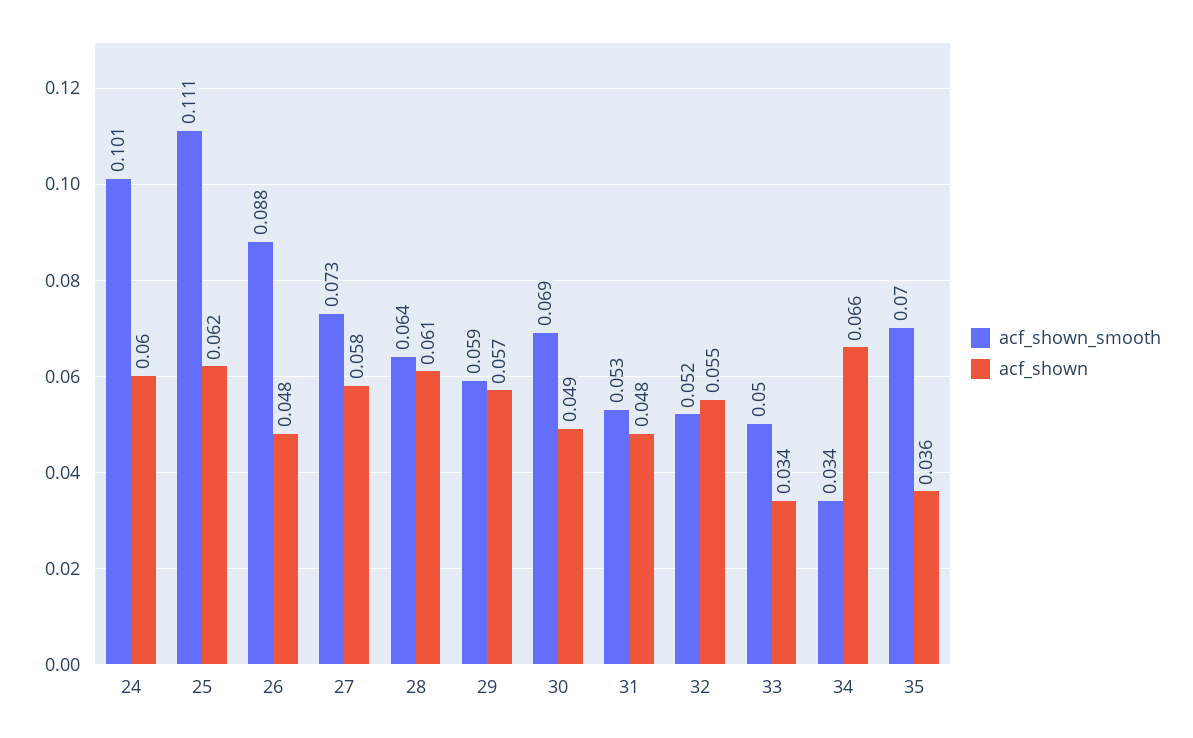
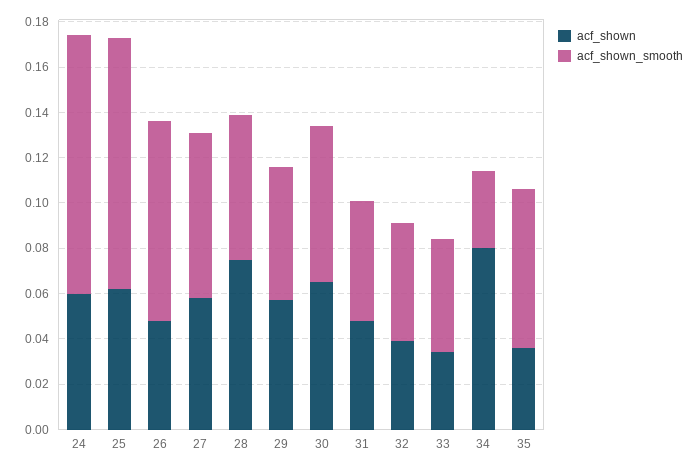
acf_shown_smooth, 24: 0.101 -> 0.115
acf_shown, 28: 0.061 -> 0.075
acf_shown, 30: 0.049 -> 0.065
acf_shown, 32: 0.055 -> 0.04
acf_shown, 34: 0.066 -> 0.08

